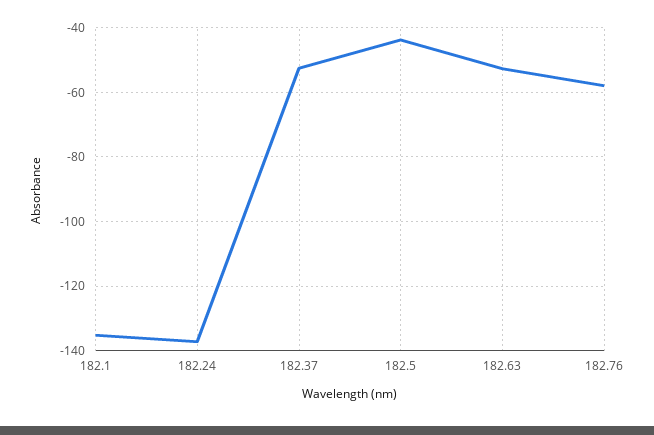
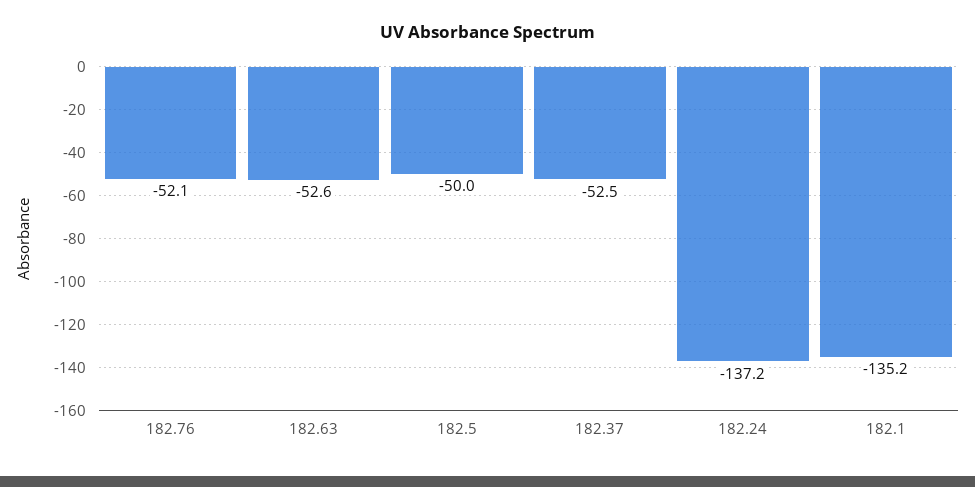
182.5: -44 -> -50
182.76: -58 -> -52.1

